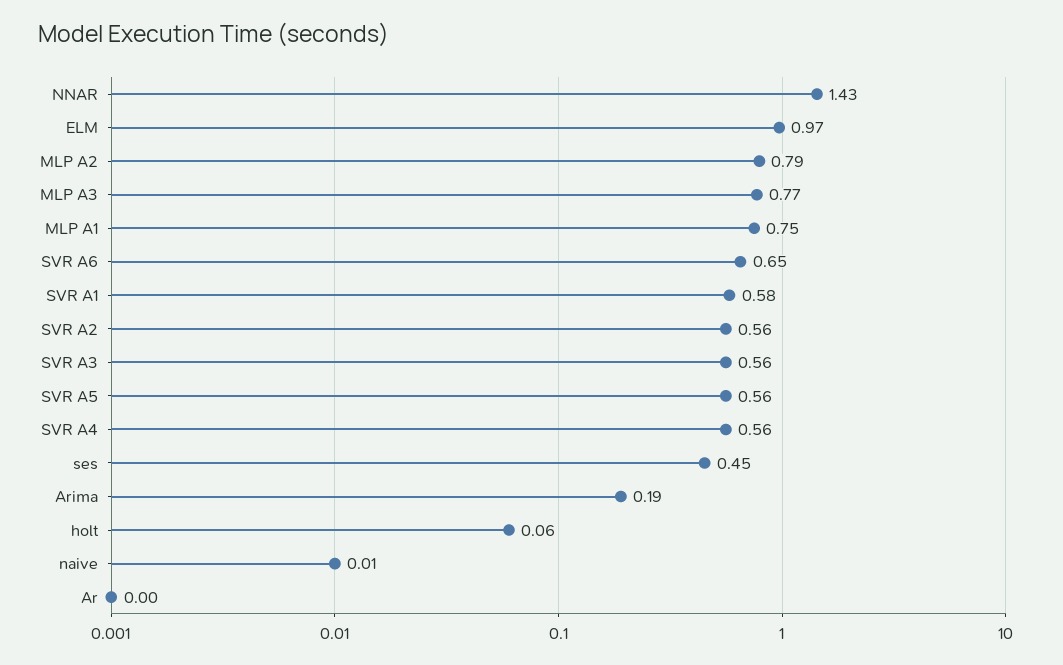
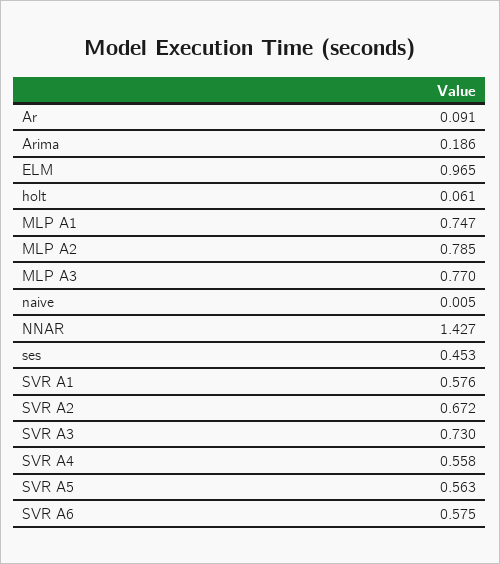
SVR A6: 0.65 -> 0.575
SVR A2: 0.56 -> 0.672
SVR A3: 0.56 -> 0.73
Ar: 0 -> 0.091

